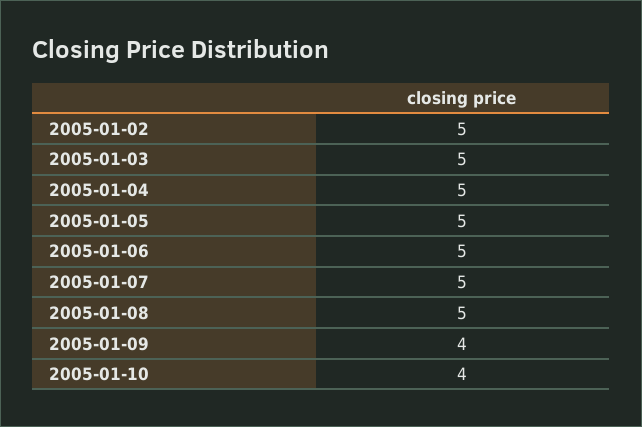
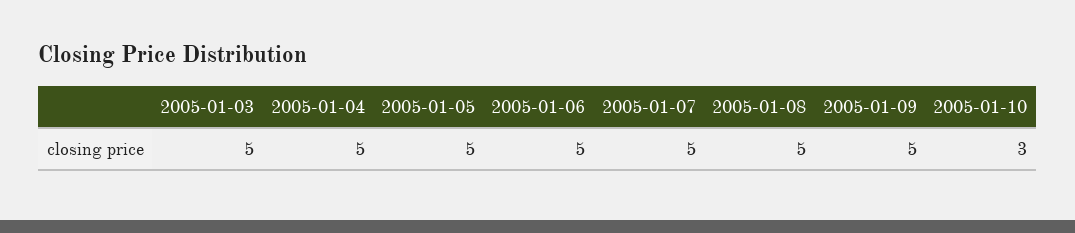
2005-01-02: 5 -> none
2005-01-09: 4 -> 5
2005-01-10: 4 -> 3

